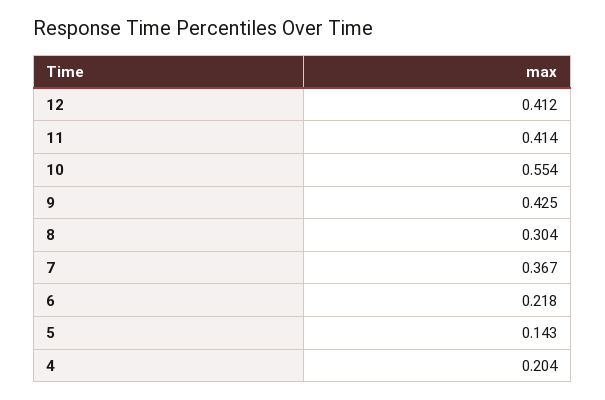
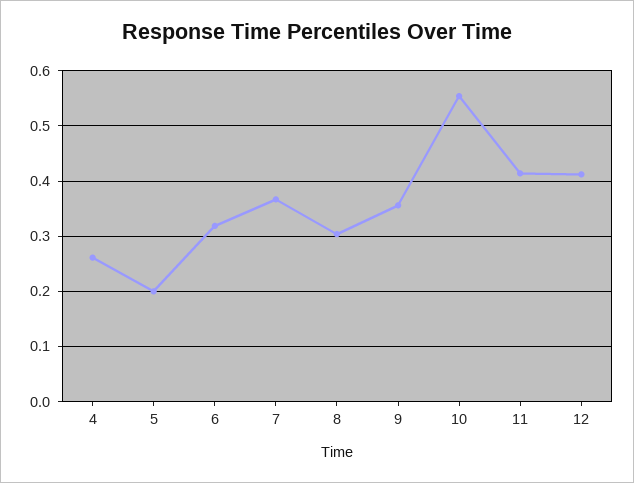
9: 0.425 -> 0.36
6: 0.218 -> 0.32
5: 0.143 -> 0.2
4: 0.204 -> 0.26

